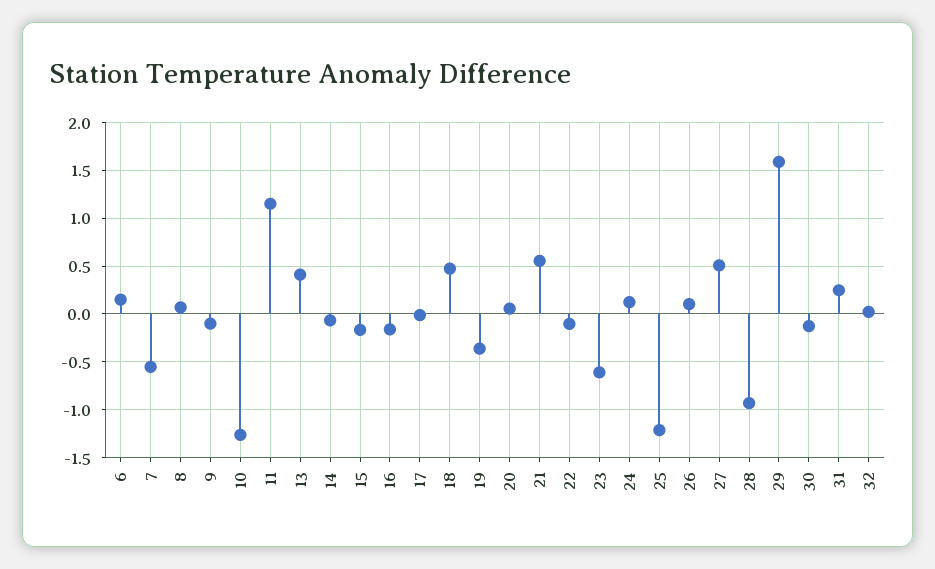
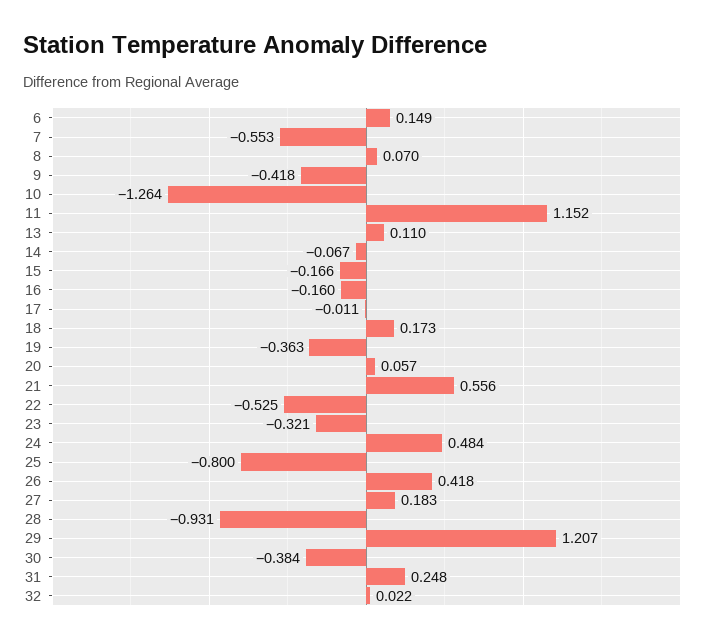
9: -0.1 -> -0.418
13: 0.4 -> 0.11
18: 0.5 -> 0.173
22: -0.1 -> -0.525
23: -0.6 -> -0.321
24: 0.1 -> 0.484
25: -1.2 -> -0.8
26: 0.1 -> 0.418
27: 0.5 -> 0.183
29: 1.6 -> 1.207
30: -0.1 -> -0.384

